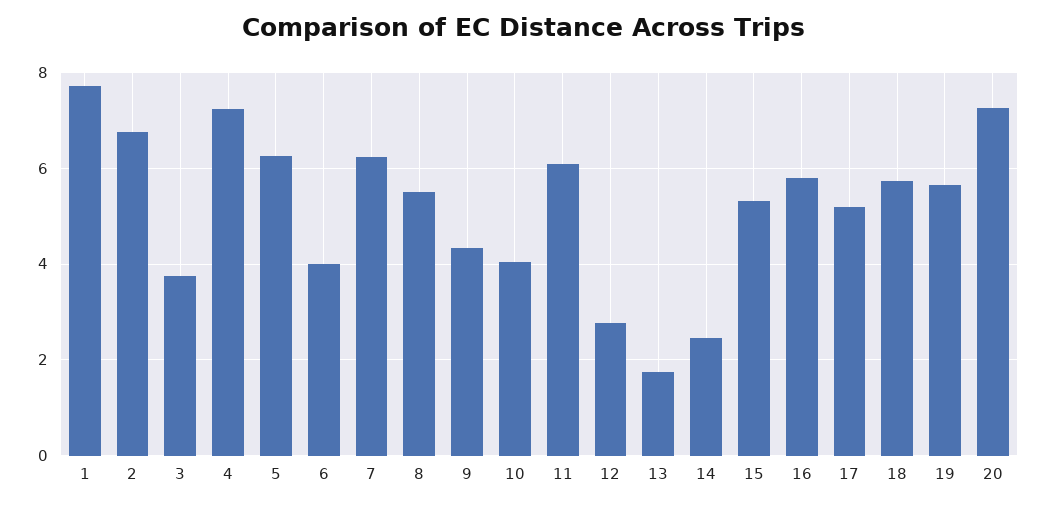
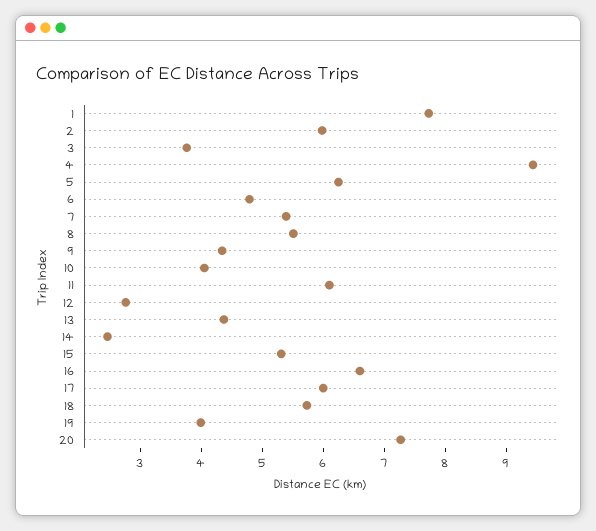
2: 6.8 -> 6
4: 7.2 -> 9.4
6: 4 -> 4.8
7: 6.2 -> 5.4
13: 1.8 -> 4.4
16: 5.8 -> 6.6
17: 5.2 -> 6
19: 5.6 -> 4

